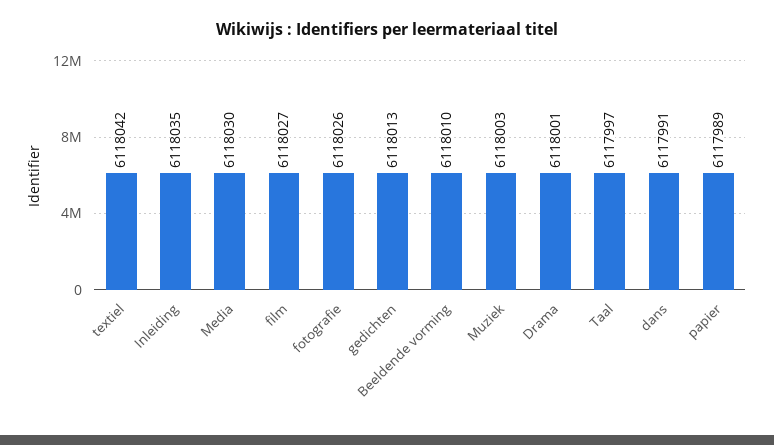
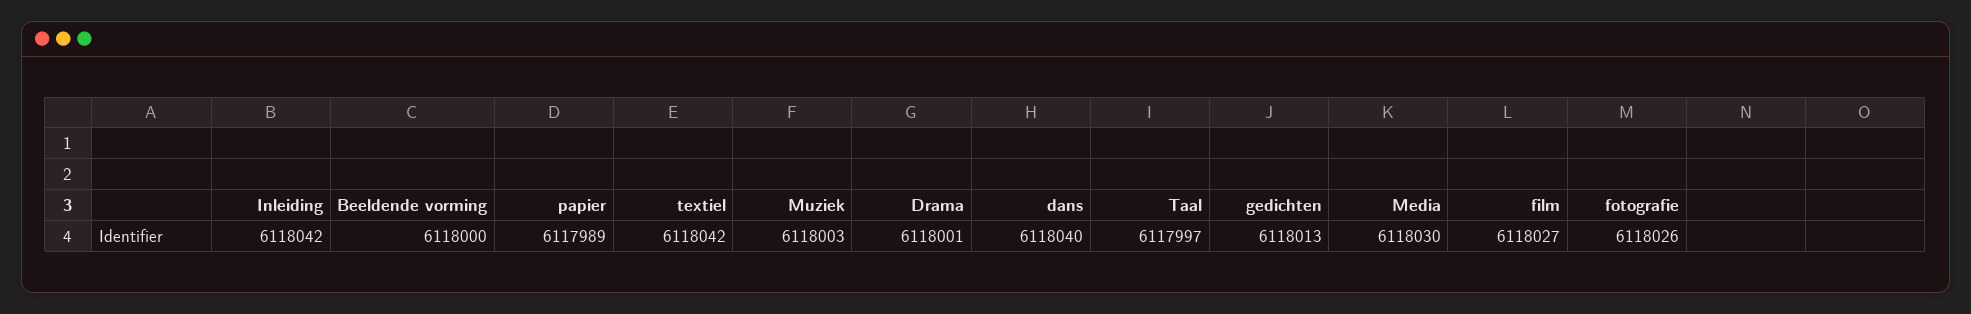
Inleiding: 6118035 -> 6118042
Beeldende vorming: 6118010 -> 6118000
dans: 6117991 -> 6118040

